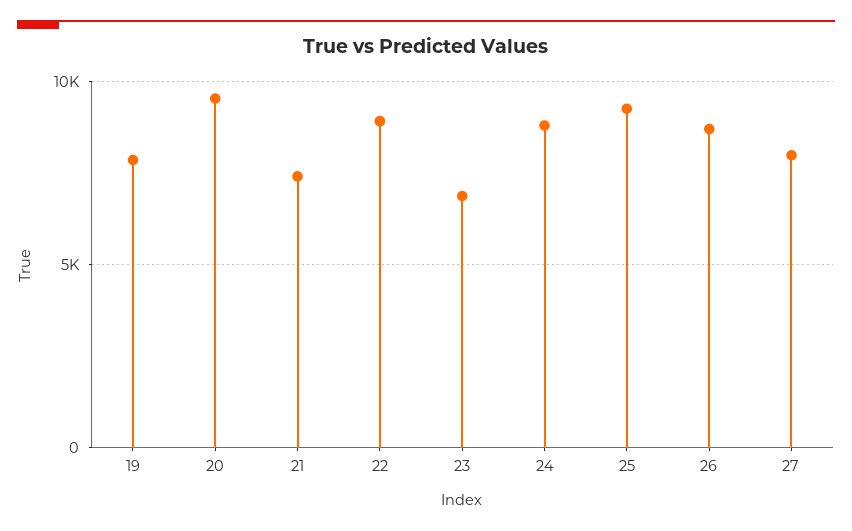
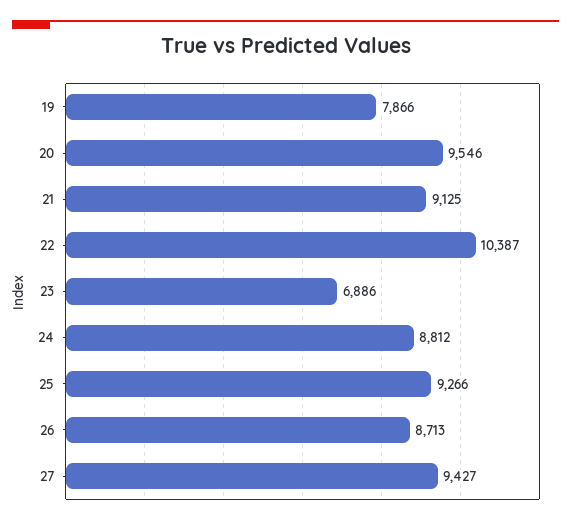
21: 7500 -> 9125
22: 9000 -> 10387
27: 8000 -> 9427

